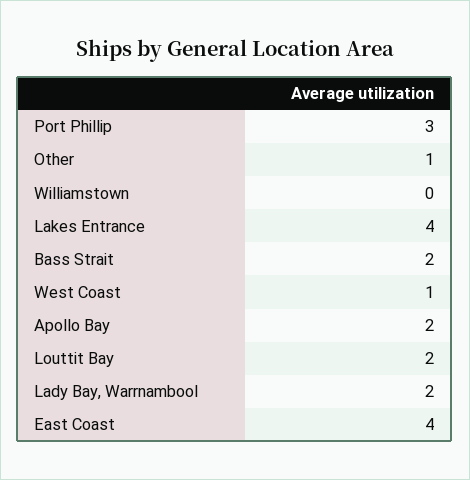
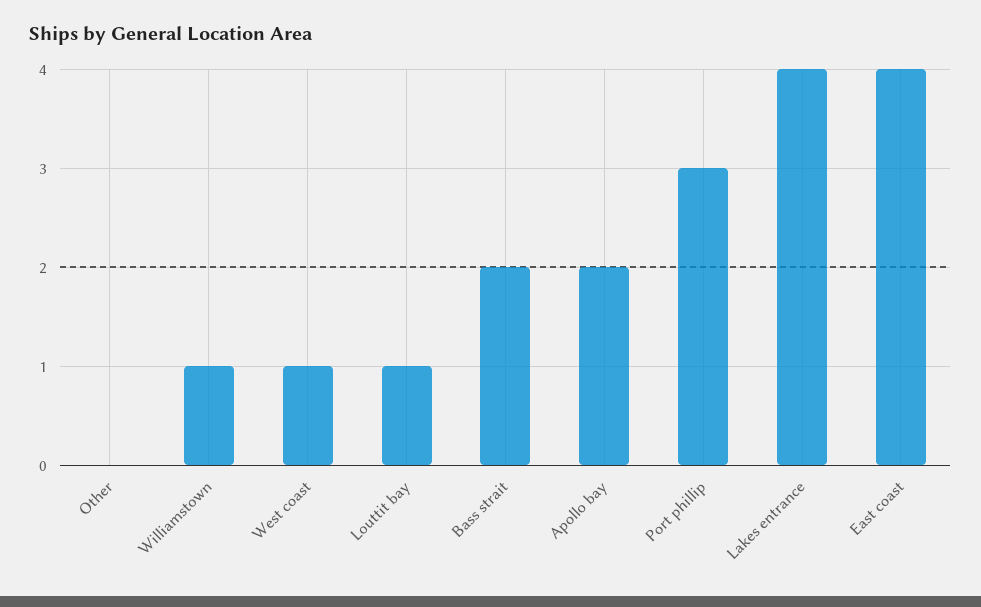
Other: 1 -> 0
Williamstown: 0 -> 1
Louttit Bay: 2 -> 1
Lady Bay, Warrnambool: 2 -> none

